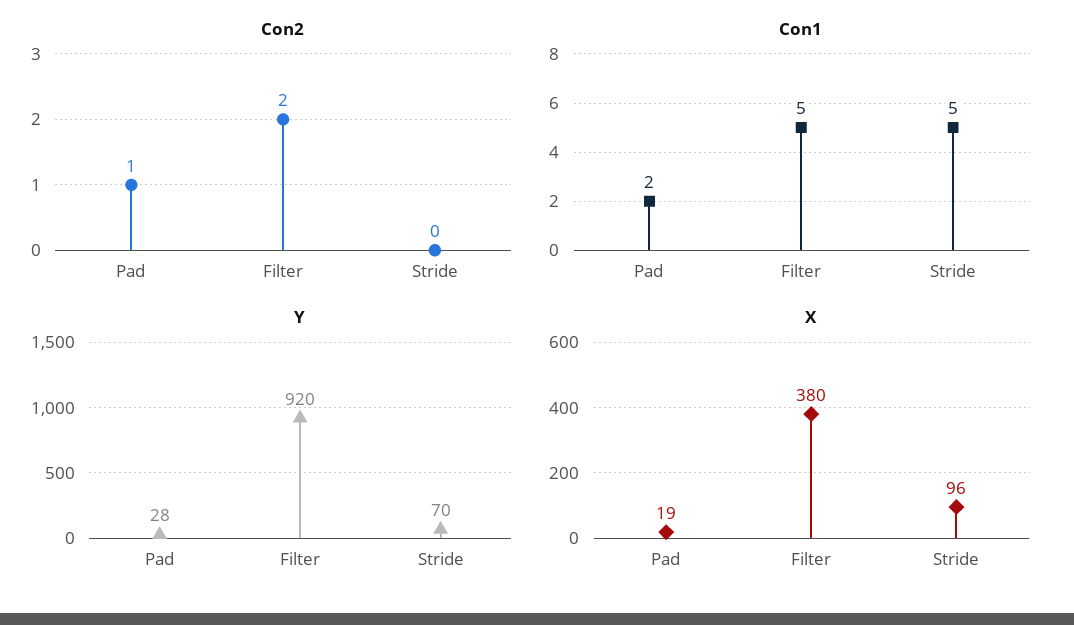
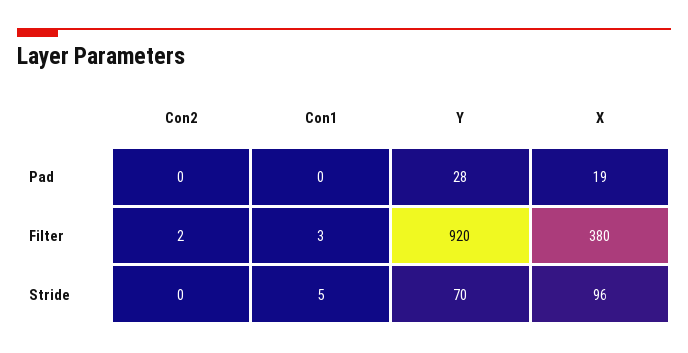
Con2, Pad: 1 -> 0
Con1, Pad: 2 -> 0
Con1, Filter: 5 -> 3

